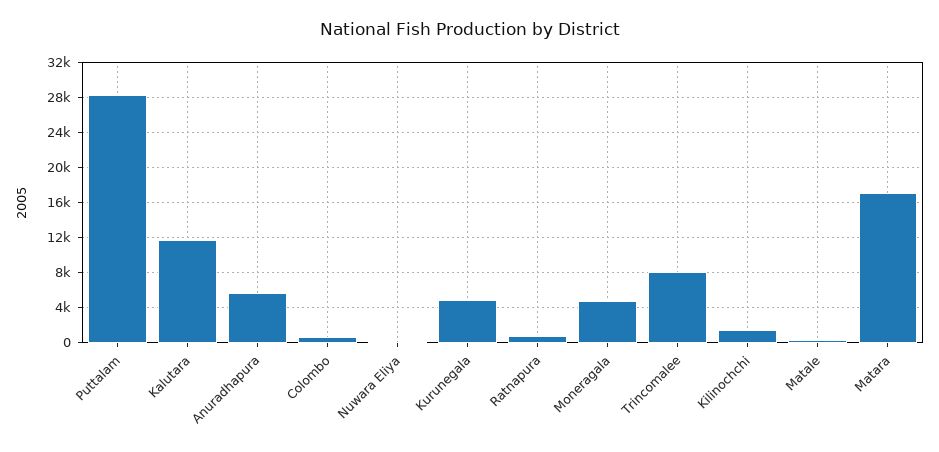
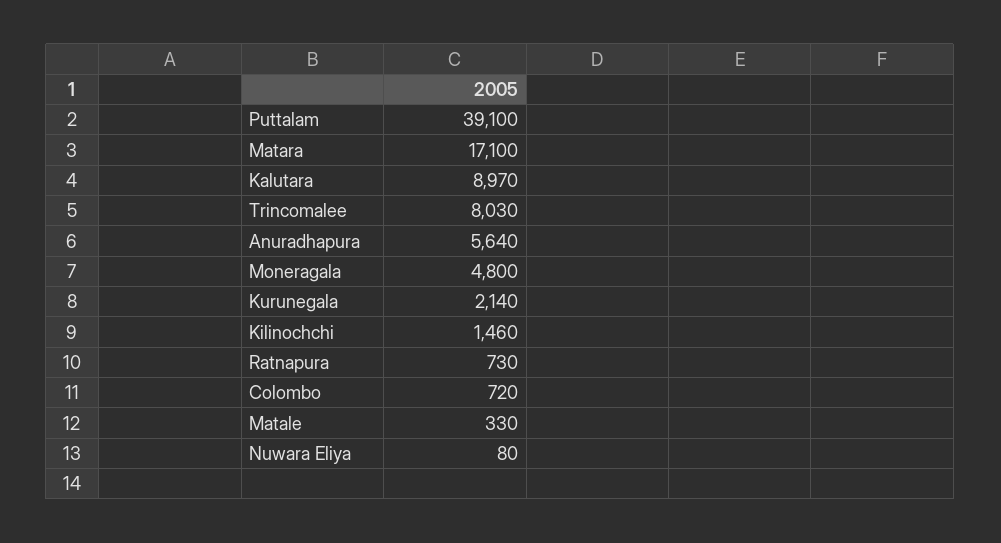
Puttalam: 28000 -> 39100
Kalutara: 12000 -> 8970
Kurunegala: 5000 -> 2140

